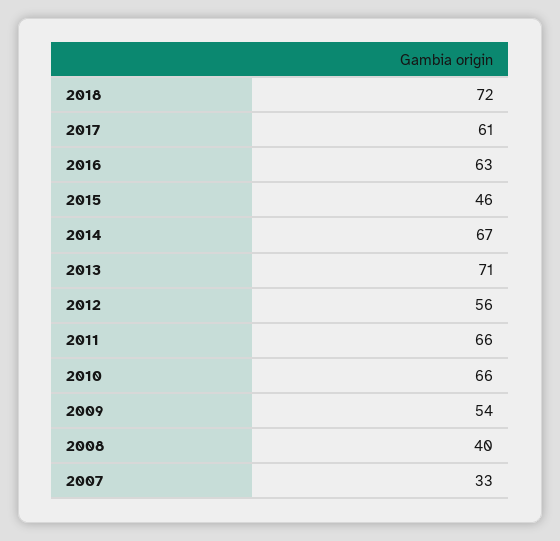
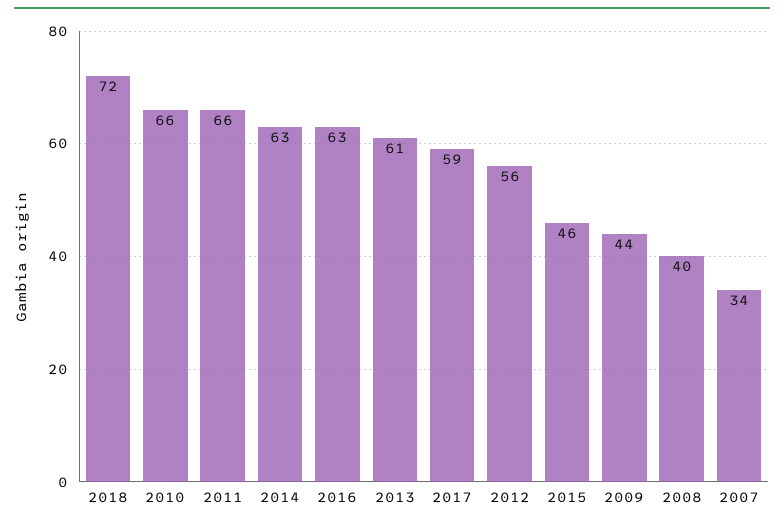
2017: 61 -> 59
2014: 67 -> 63
2013: 71 -> 61
2009: 54 -> 44
2007: 33 -> 34

